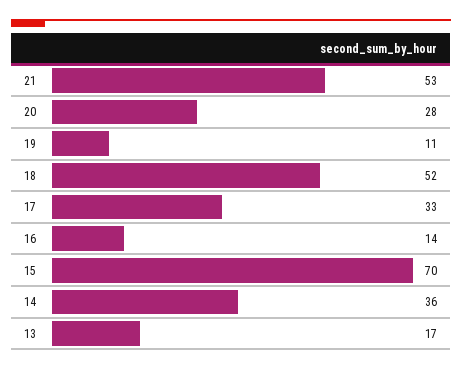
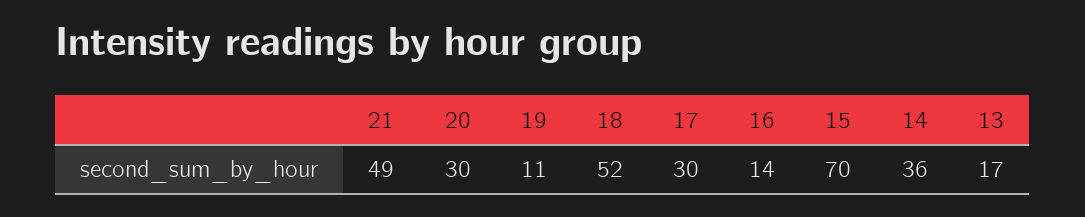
21: 53 -> 49
20: 28 -> 30
17: 33 -> 30

